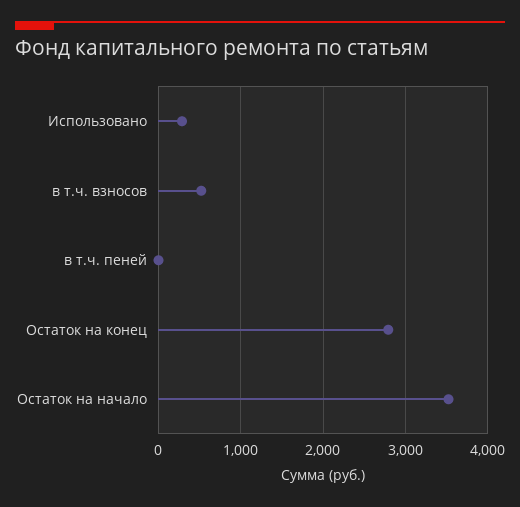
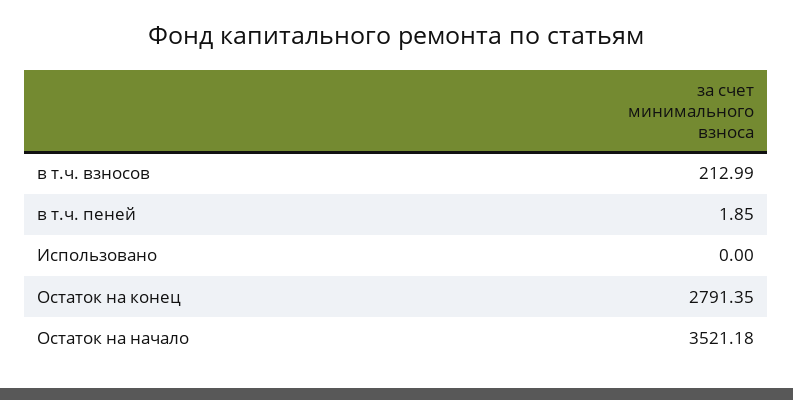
Использовано: 300 -> 0
в т.ч. взносов: 500 -> 212.99

